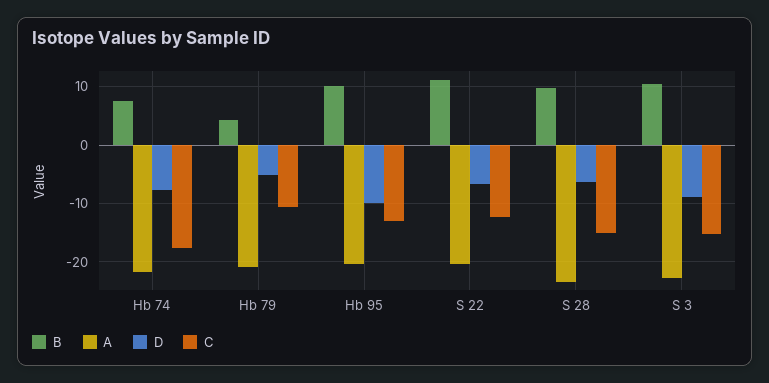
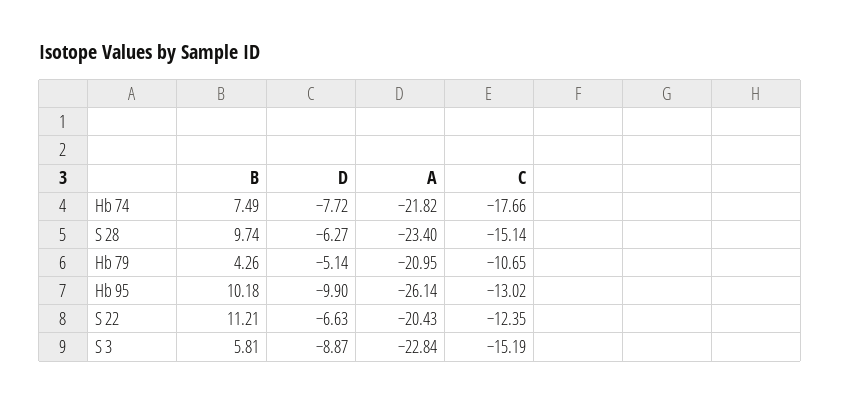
A, Hb 95: -20 -> -26.14
B, S 3: 10 -> 5.81

